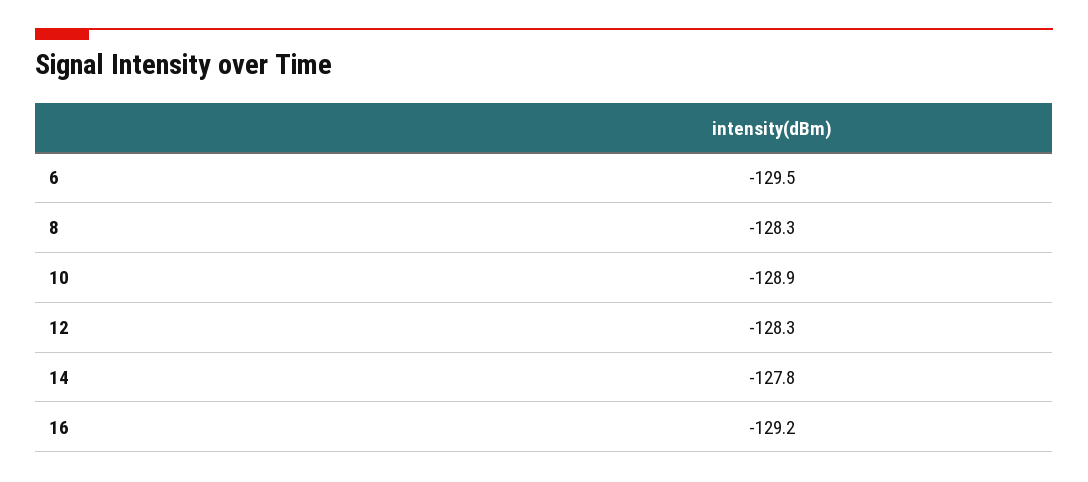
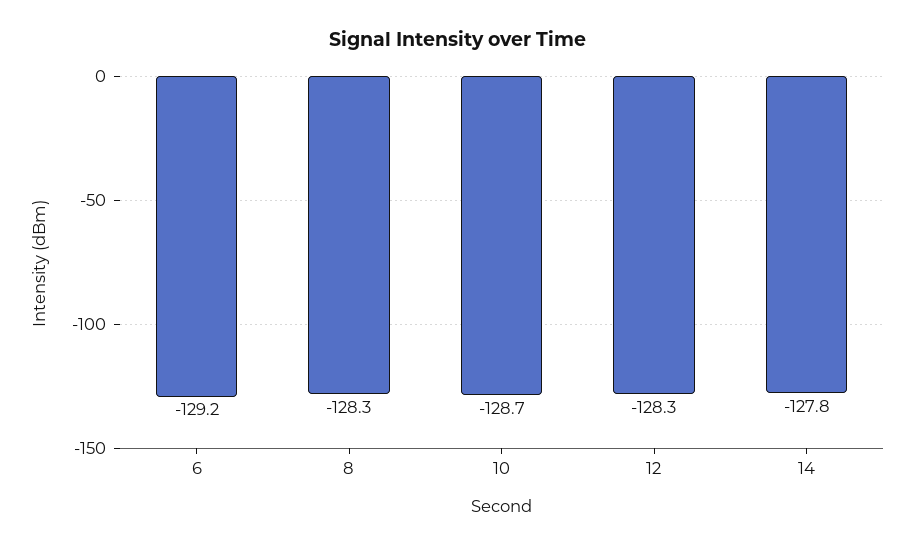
6: -129.5 -> -129.2
10: -128.9 -> -128.7
16: -129.2 -> none

